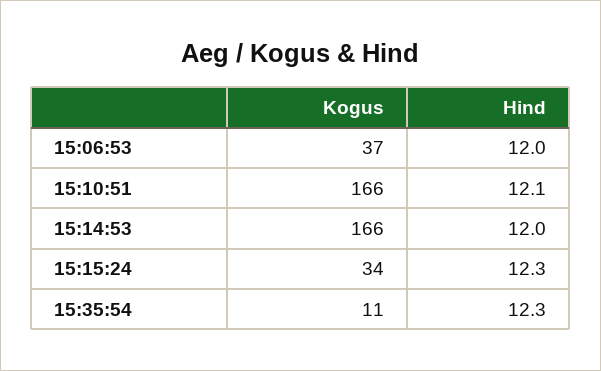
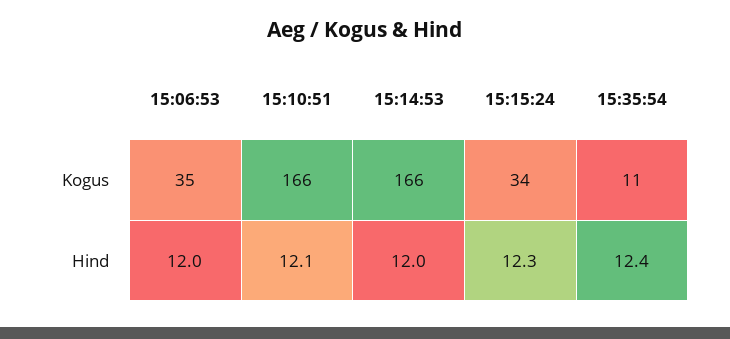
Kogus, 15:06:53: 37 -> 35
Hind, 15:35:54: 12.3 -> 12.4

